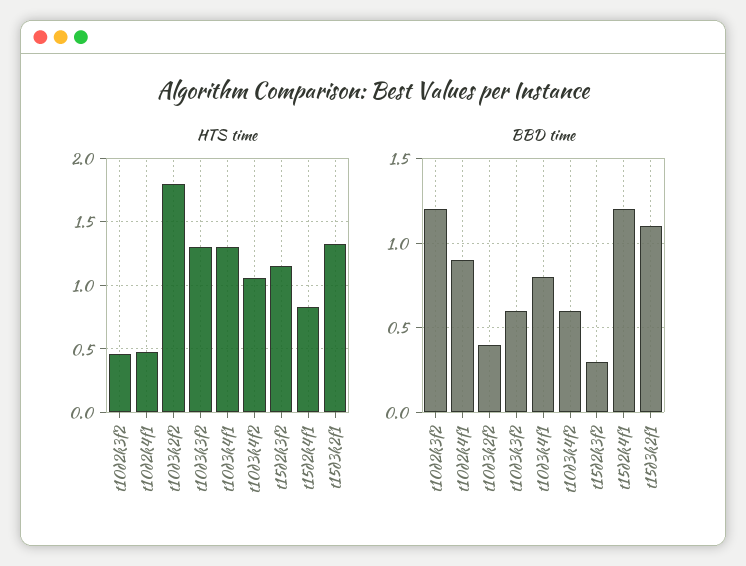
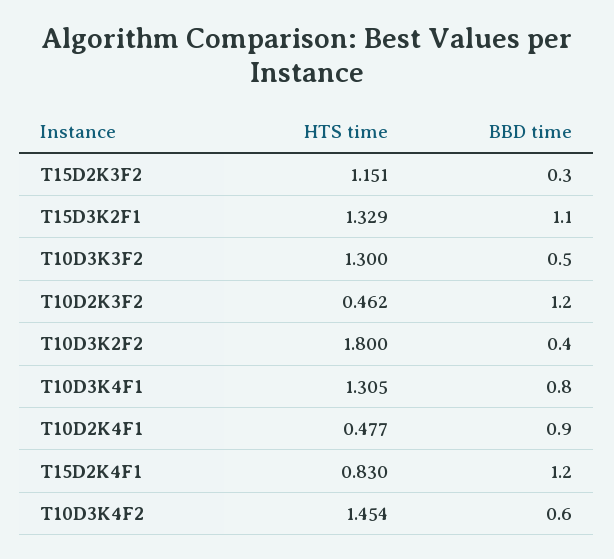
HTS time, t10d3k4f2: 1.05 -> 1.454
BBD time, t10d3k3f2: 0.6 -> 0.5

